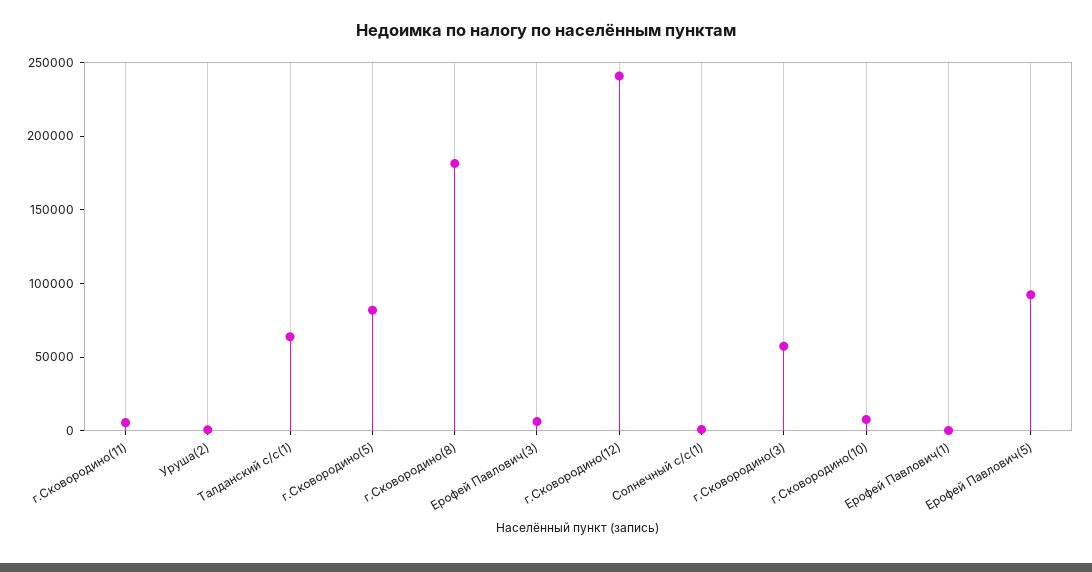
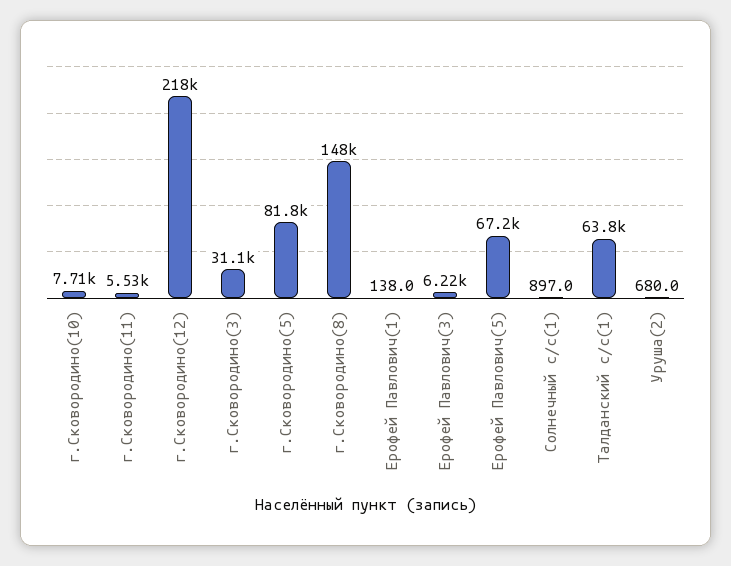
г.Сковородино(8): 180000 -> 148000
г.Сковородино(12): 240000 -> 218000
г.Сковородино(3): 60000 -> 31100
Ерофей Павлович(5): 90000 -> 67200

